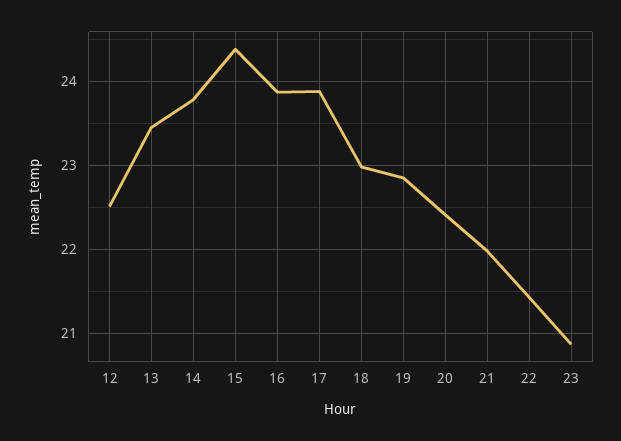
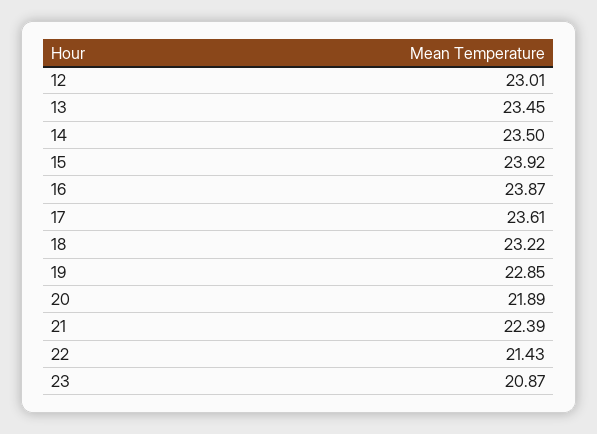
12: 22.5 -> 23.01
14: 23.8 -> 23.5
15: 24.4 -> 23.92
17: 23.9 -> 23.61
18: 23 -> 23.22
20: 22.4 -> 21.89
21: 22 -> 22.39

